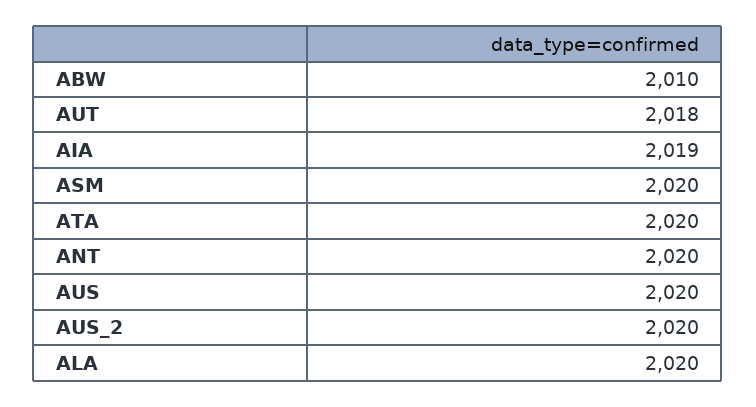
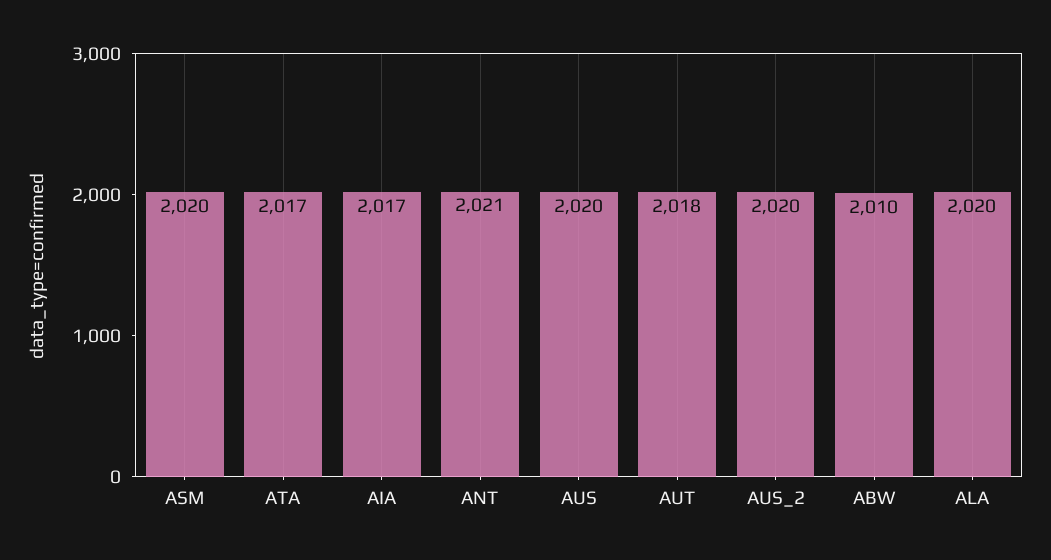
AIA: 2019 -> 2017
ATA: 2020 -> 2017
ANT: 2020 -> 2021

